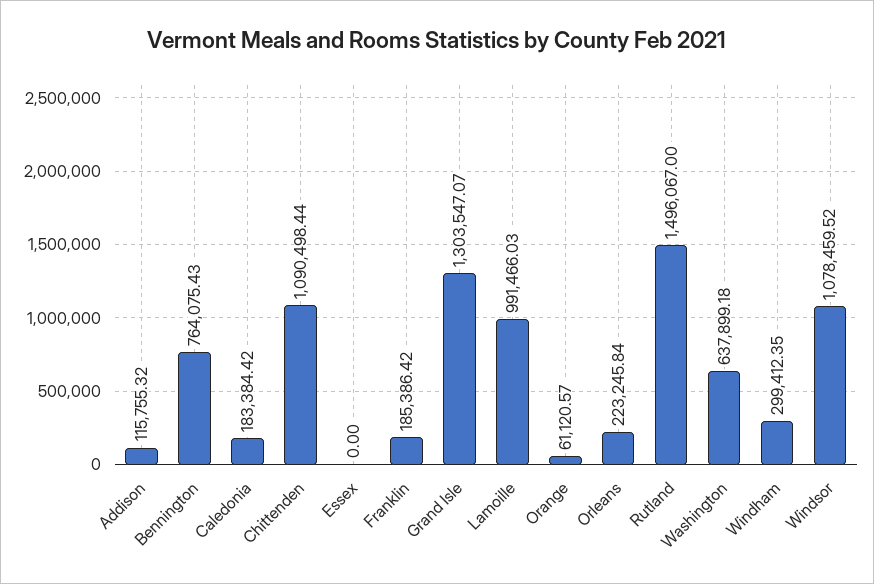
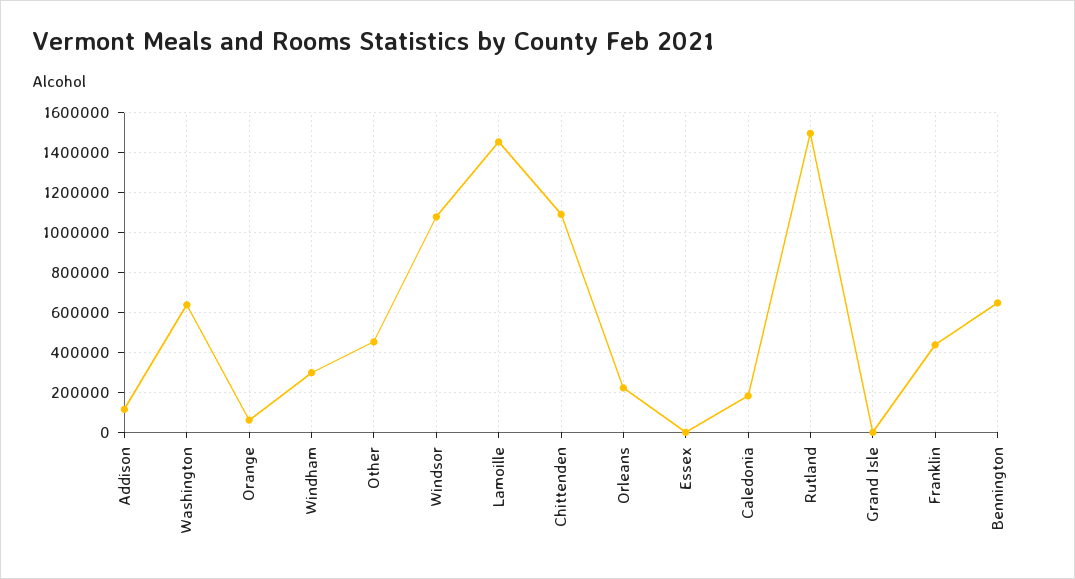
Bennington: 764075.43 -> 650000
Franklin: 185386.42 -> 450000
Grand Isle: 1303547.07 -> 0
Lamoille: 991466.03 -> 1450000
Other: none -> 450000

